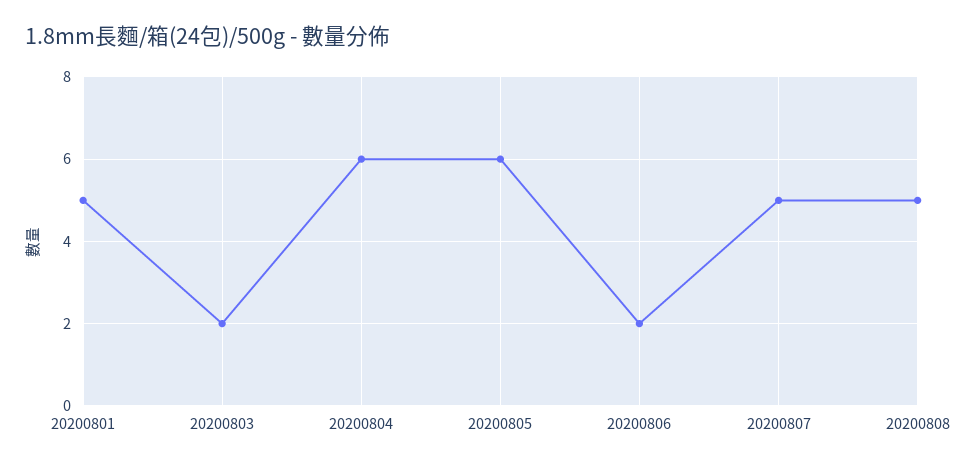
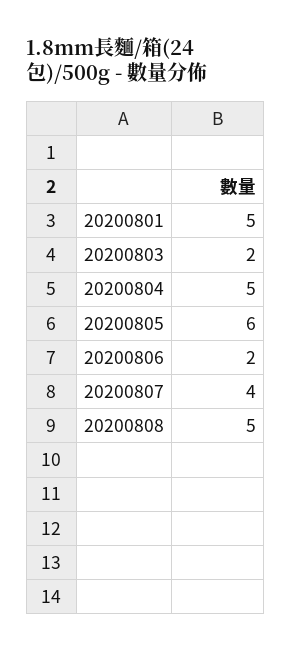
20200804: 6 -> 5
20200807: 5 -> 4

